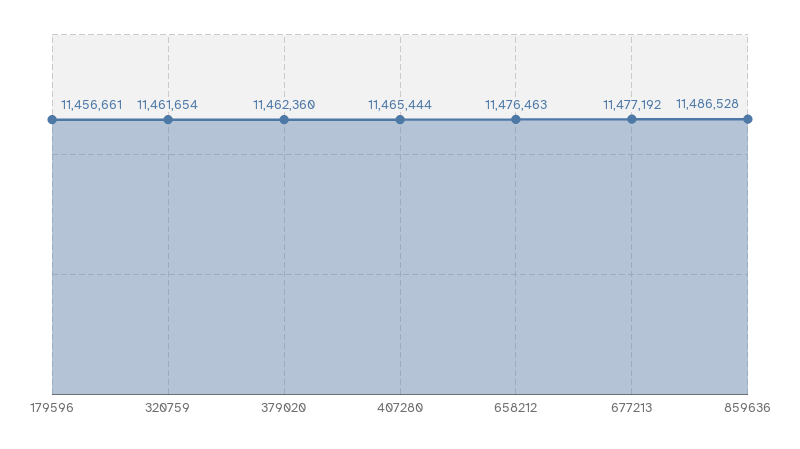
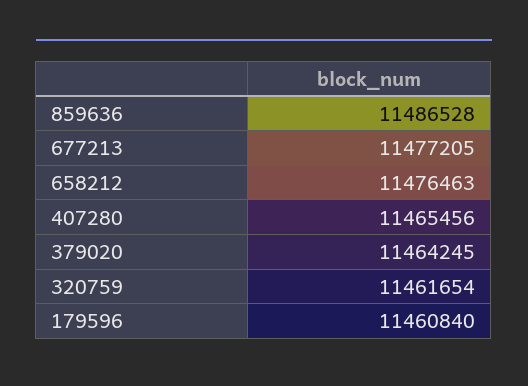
179596: 11456661 -> 11460840
379020: 11462360 -> 11464245
407280: 11465444 -> 11465456
677213: 11477192 -> 11477205

